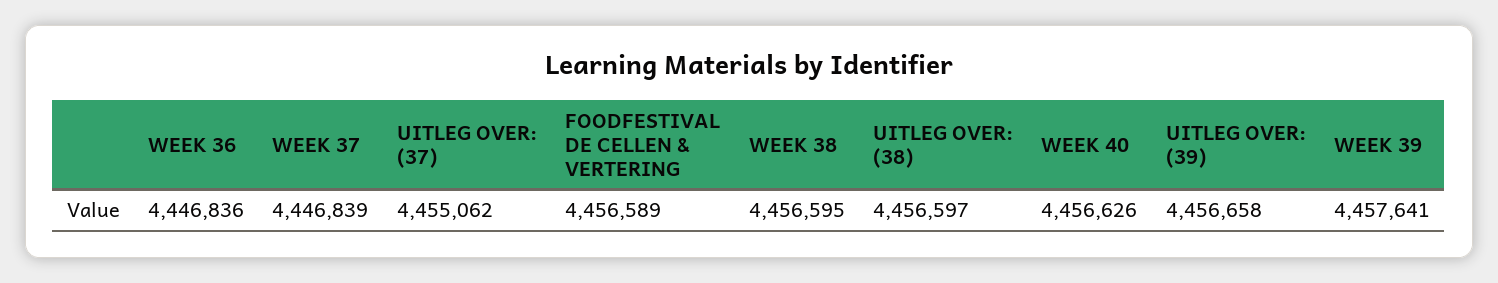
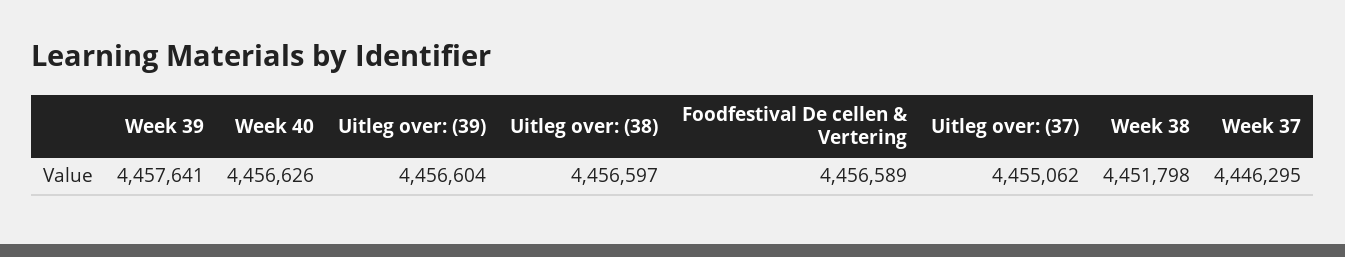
WEEK 36: 4446836 -> none
WEEK 37: 4446839 -> 4446295
WEEK 38: 4456595 -> 4451798
UITLEG OVER: (39): 4456658 -> 4456604

